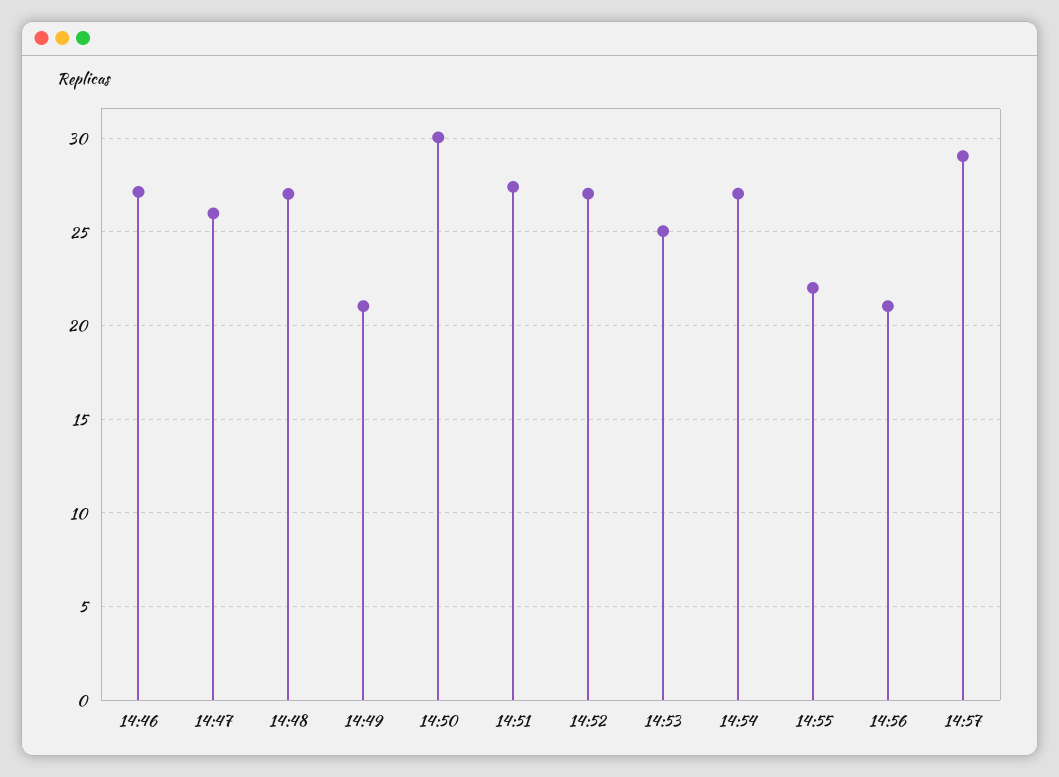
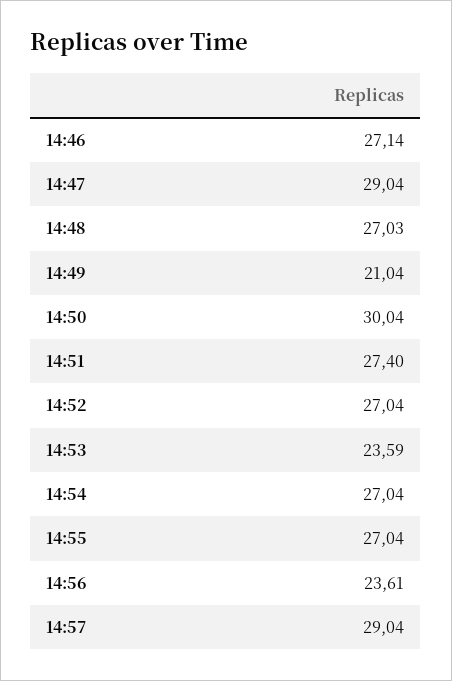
14:47: 26 -> 29.04
14:53: 25 -> 23.59
14:55: 22 -> 27.04
14:56: 21 -> 23.61

